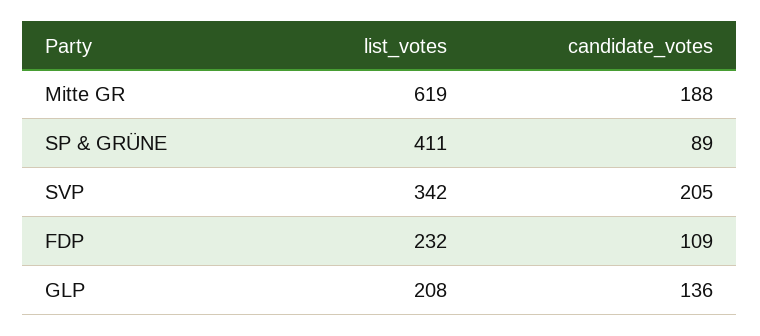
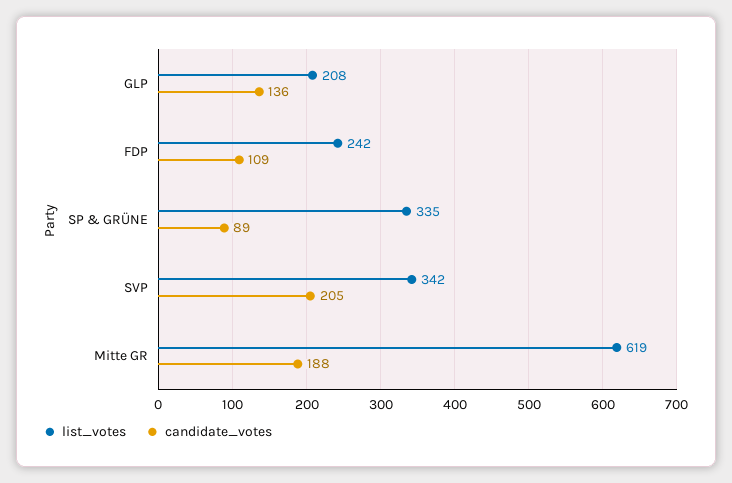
list_votes, SP & GRÜNE: 411 -> 335
list_votes, FDP: 232 -> 242

